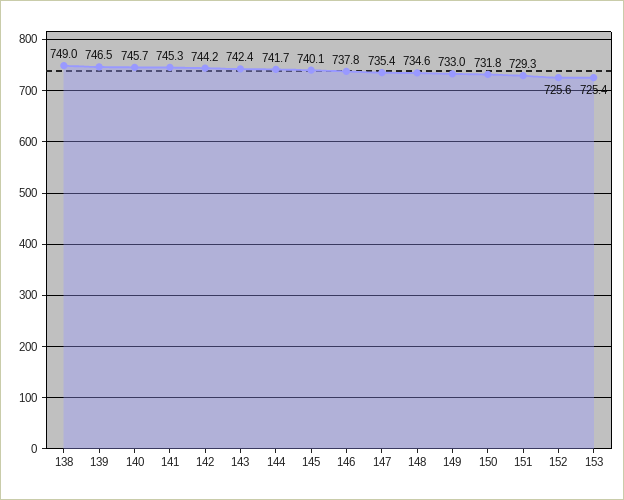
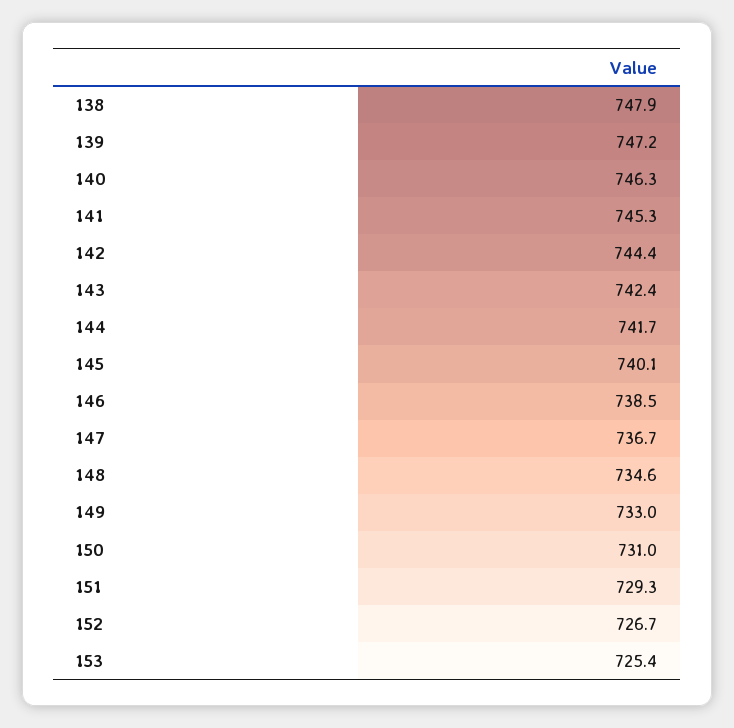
138: 749 -> 747.9
139: 746.5 -> 747.2
140: 745.7 -> 746.3
142: 744.2 -> 744.4
146: 737.8 -> 738.5
147: 735.4 -> 736.7
150: 731.8 -> 731
152: 725.6 -> 726.7

